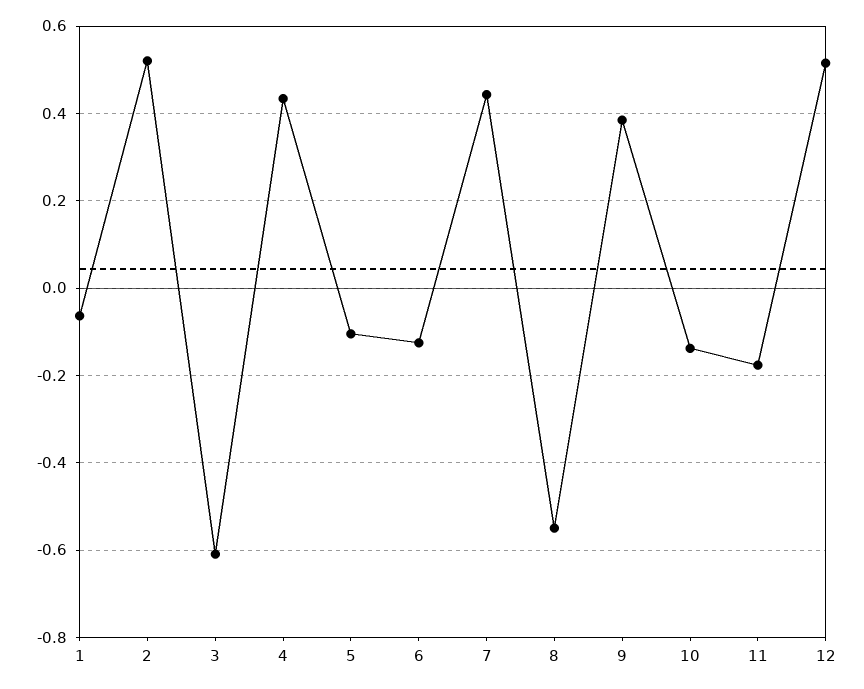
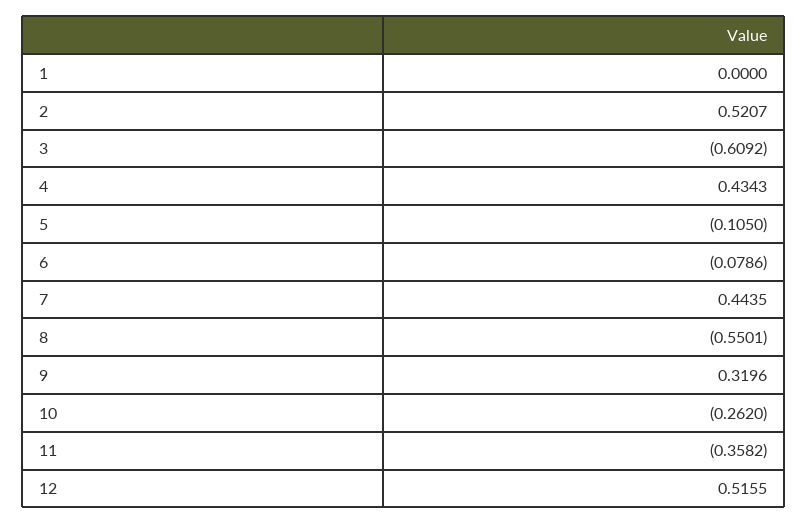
1: -0.06 -> 0
6: -0.12 -> -0.0786
9: 0.38 -> 0.3196
10: -0.14 -> -0.262
11: -0.18 -> -0.3582

